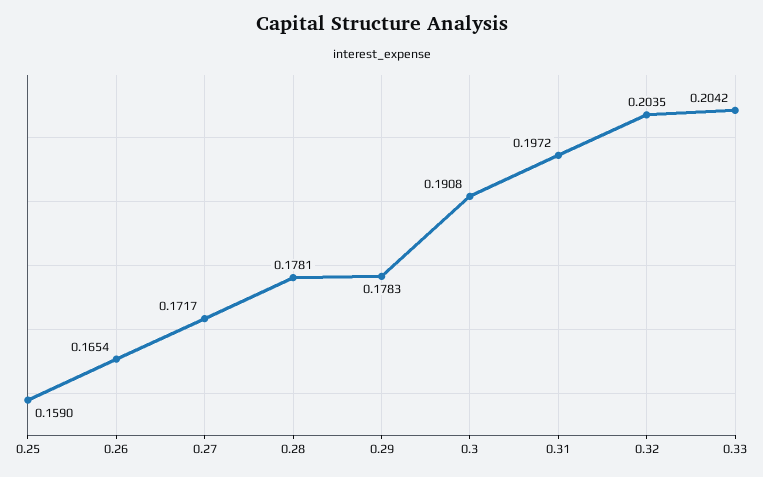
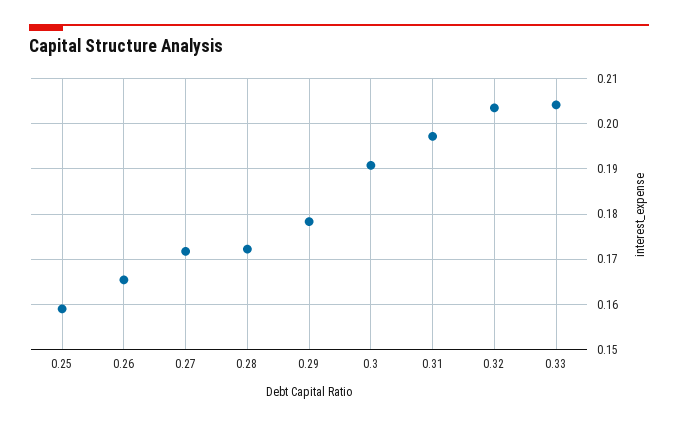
0.28: 0.1781 -> 0.172

